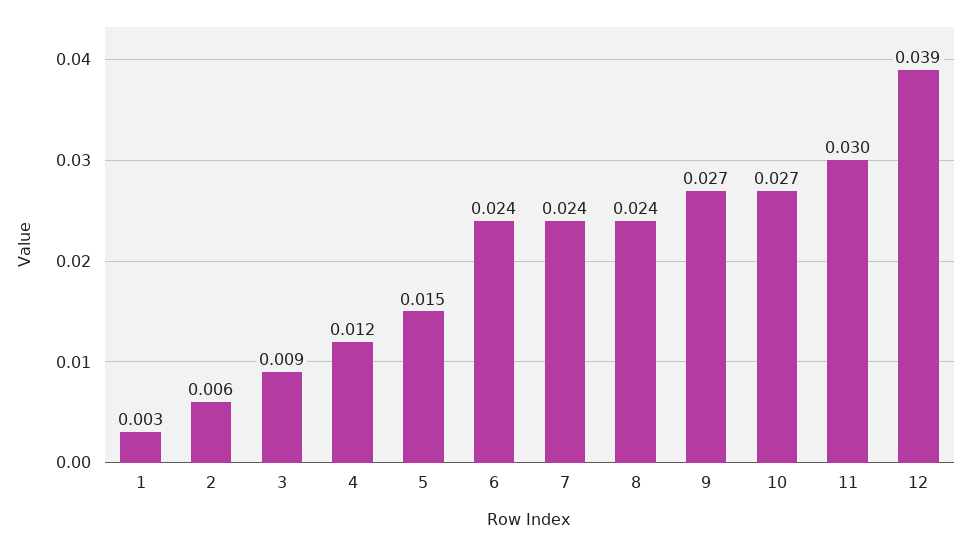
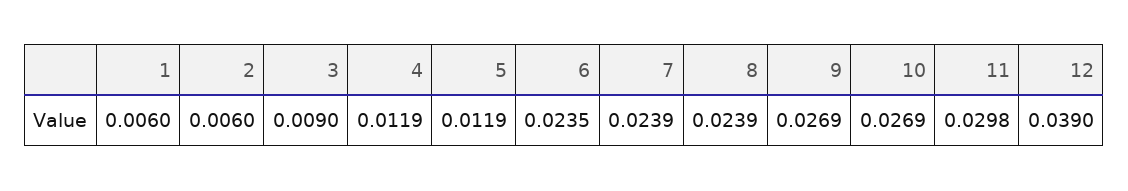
1: 0.003 -> 0.006
5: 0.015 -> 0.0119

